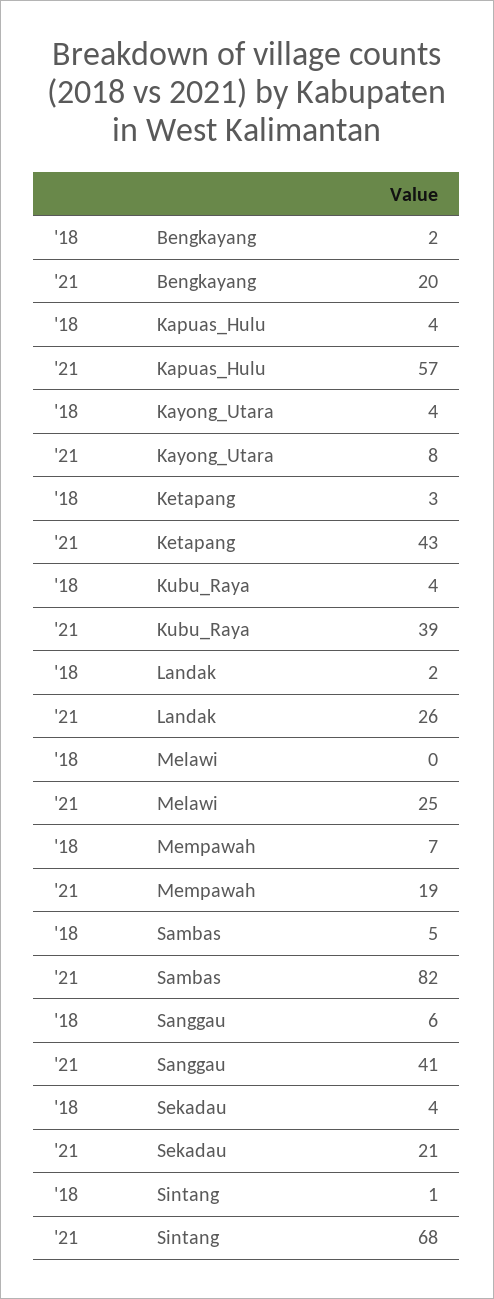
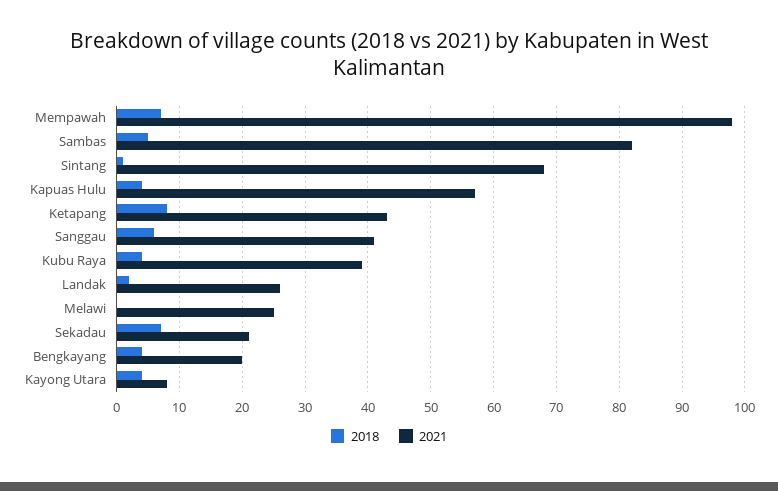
'18, Bengkayang: 2 -> 4
'18, Ketapang: 3 -> 8
'21, Mempawah: 19 -> 98
'18, Sekadau: 4 -> 7

